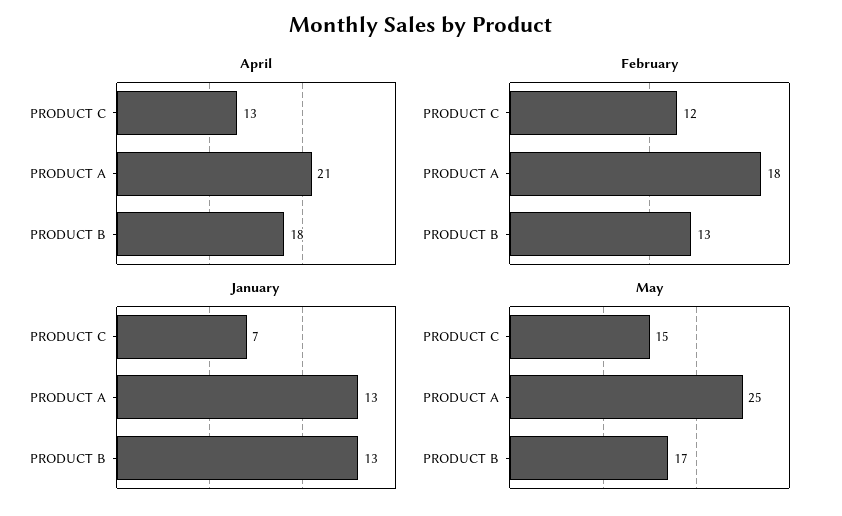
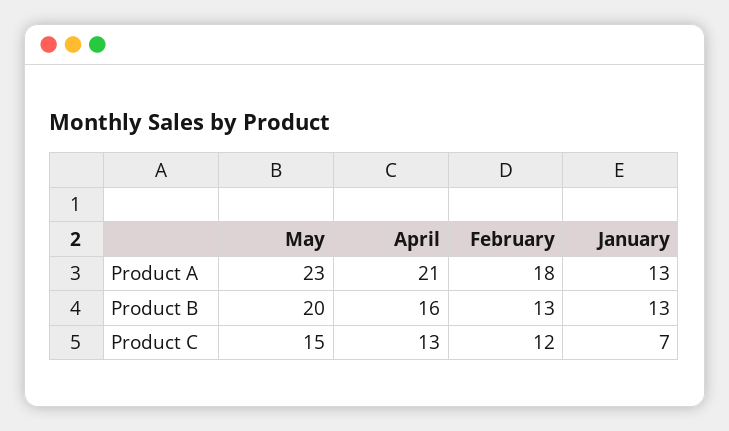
April, PRODUCT B: 18 -> 16
May, PRODUCT A: 25 -> 23
May, PRODUCT B: 17 -> 20

